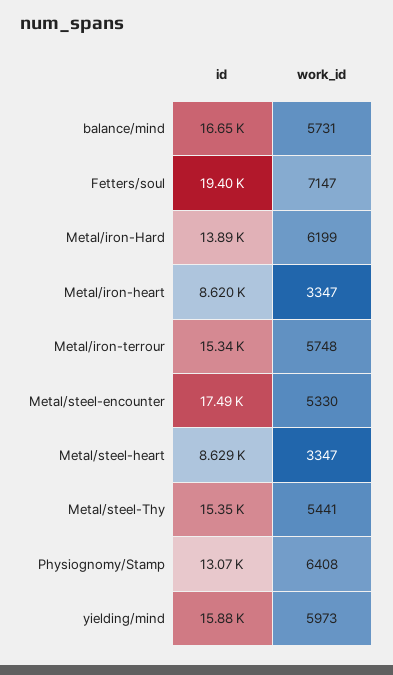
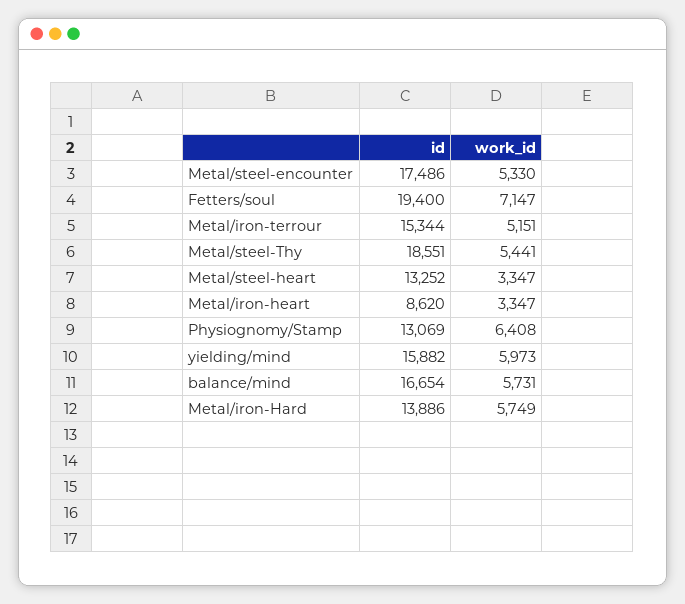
work_id, Metal/iron-Hard: 6199 -> 5749
work_id, Metal/iron-terrour: 5748 -> 5151
id, Metal/steel-heart: 8629 -> 13252
id, Metal/steel-Thy: 15350 -> 18551

